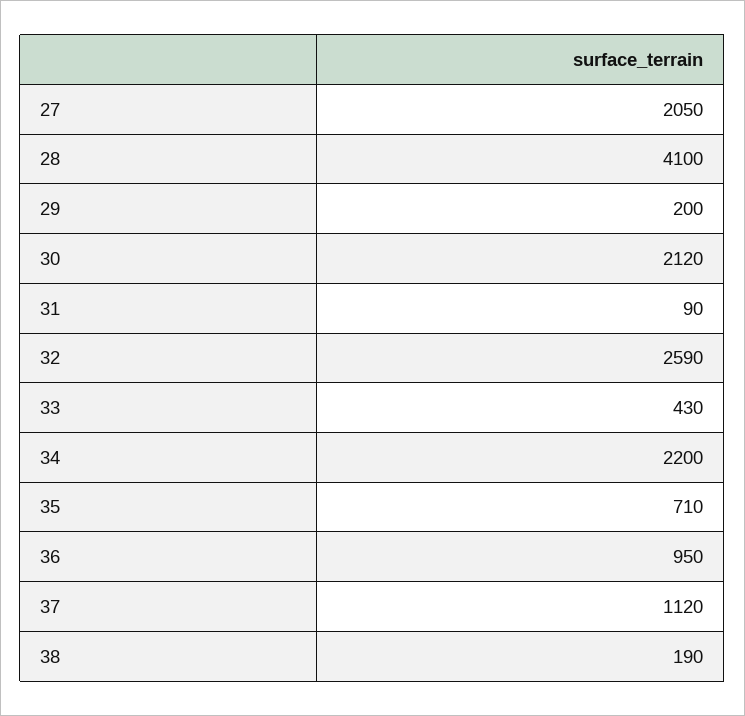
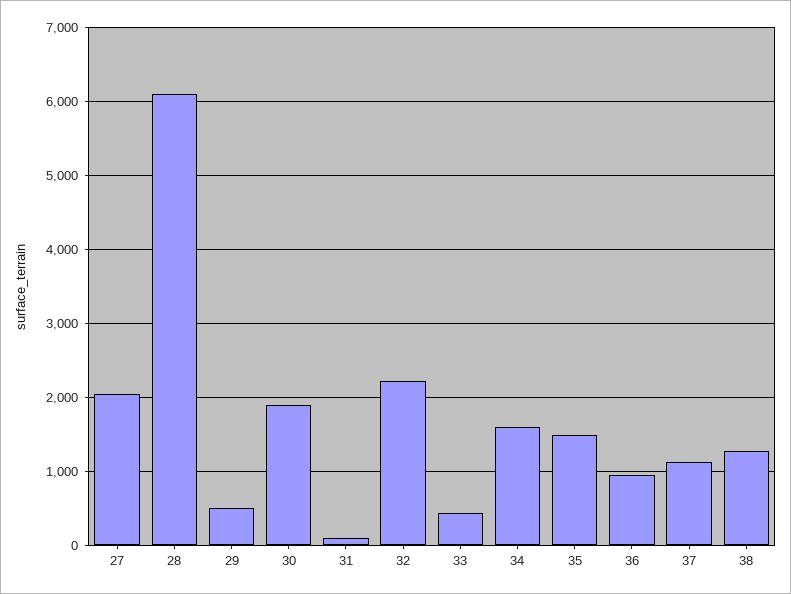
28: 4100 -> 6100
29: 200 -> 500
30: 2120 -> 1900
32: 2590 -> 2200
34: 2200 -> 1600
35: 710 -> 1500
38: 190 -> 1300

